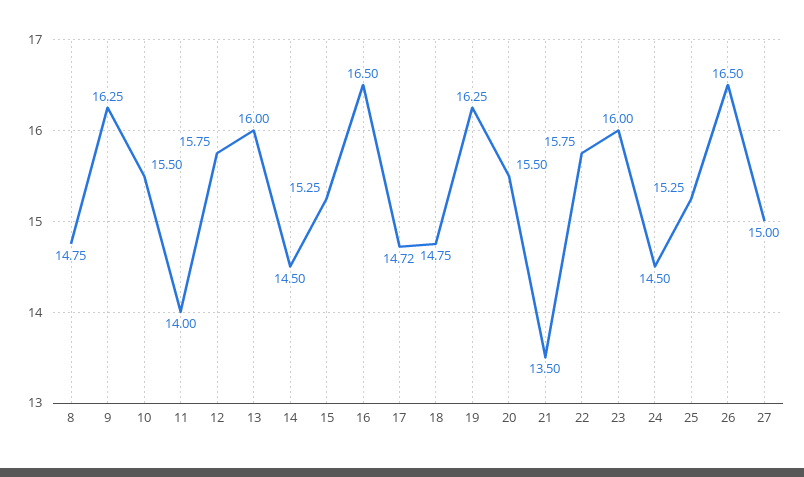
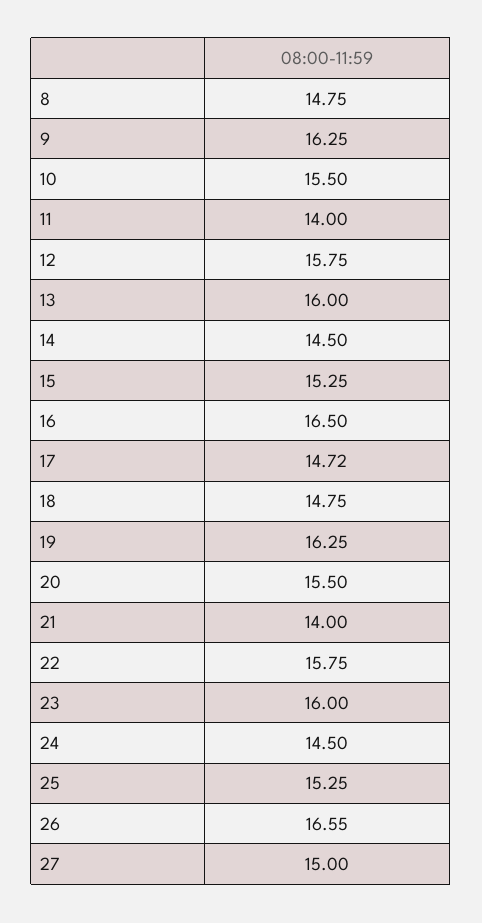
21: 13.5 -> 14
26: 16.5 -> 16.55

